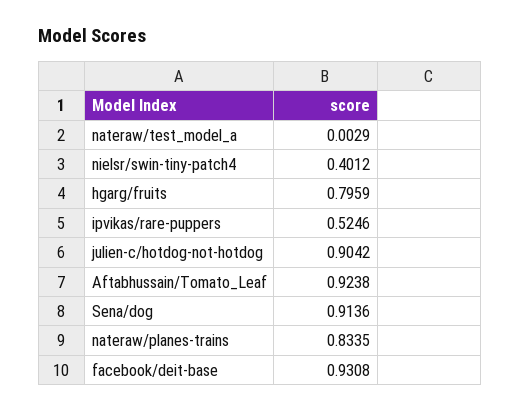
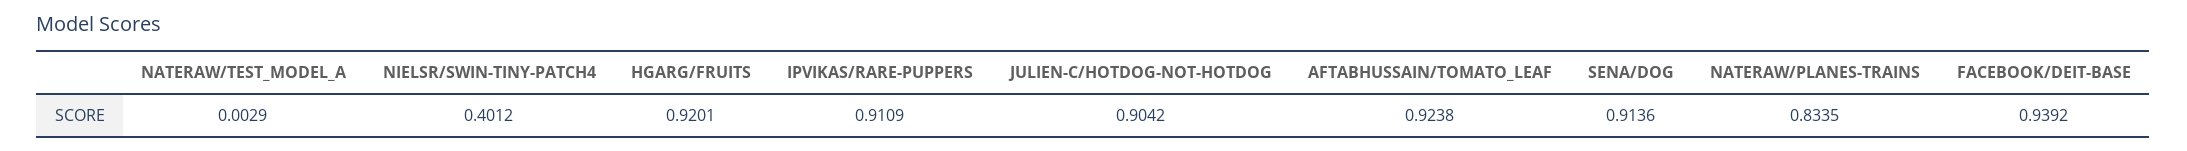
hgarg/fruits: 0.7959 -> 0.9201
ipvikas/rare-puppers: 0.5246 -> 0.9109
facebook/deit-base: 0.9308 -> 0.9392

